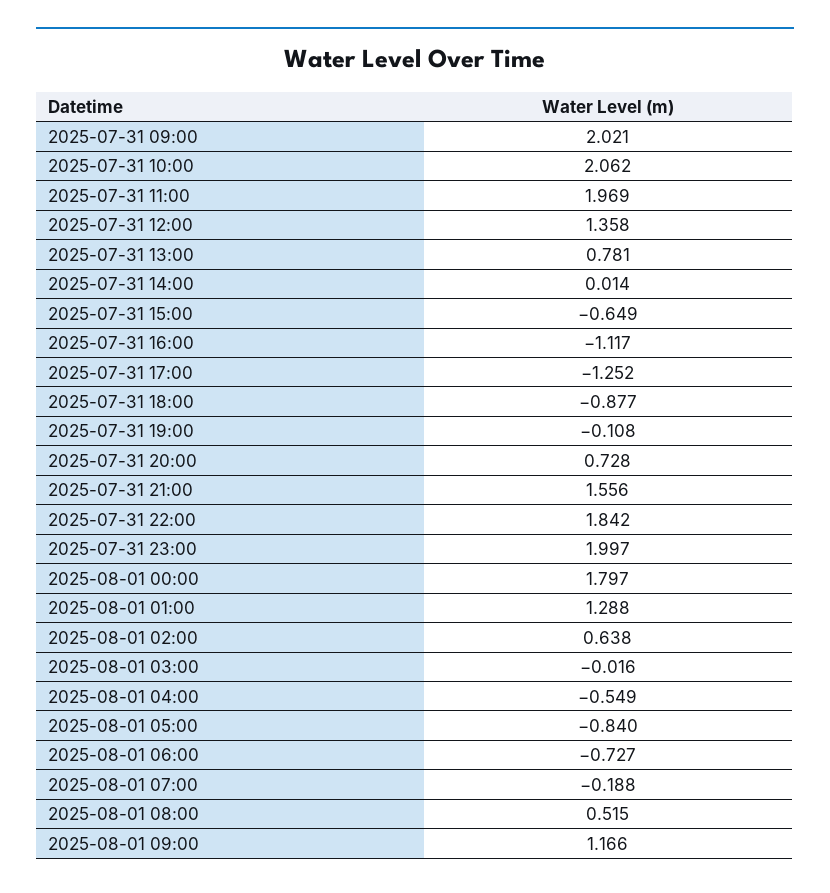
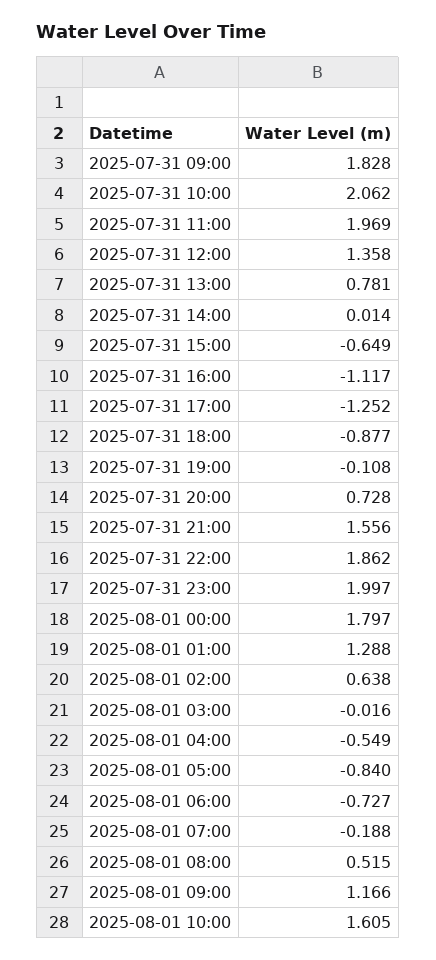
2025-07-31 09:00: 2.021 -> 1.828
2025-07-31 22:00: 1.842 -> 1.862
2025-08-01 10:00: none -> 1.605

